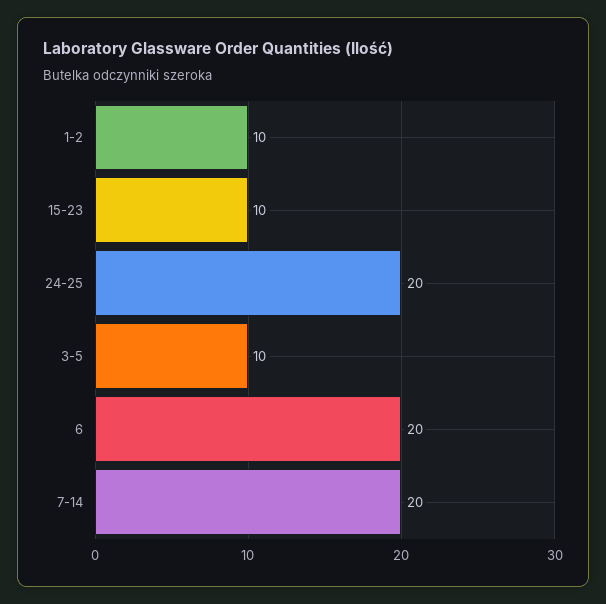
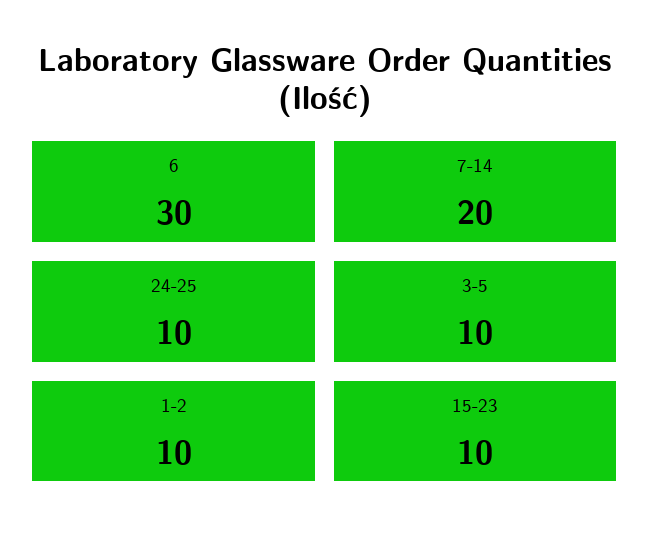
24-25: 20 -> 10
6: 20 -> 30

